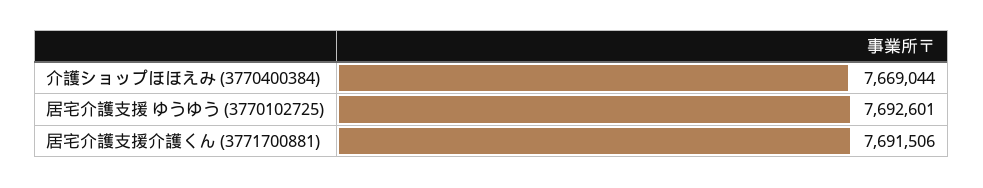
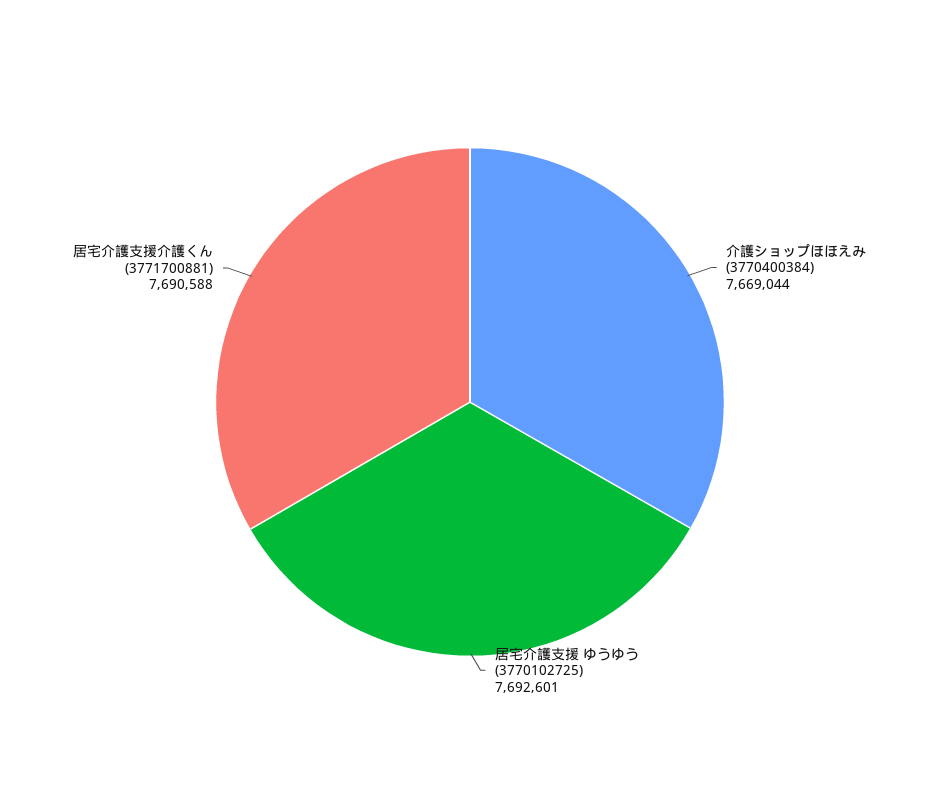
居宅介護支援介護くん (3771700881): 7691506 -> 7690588

